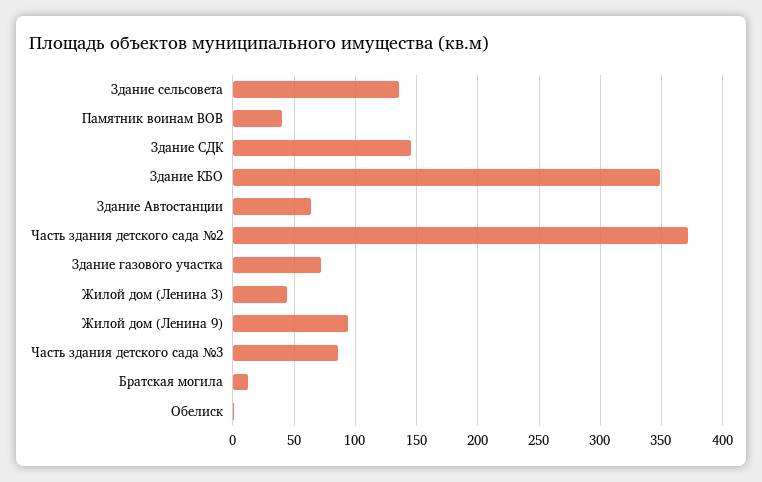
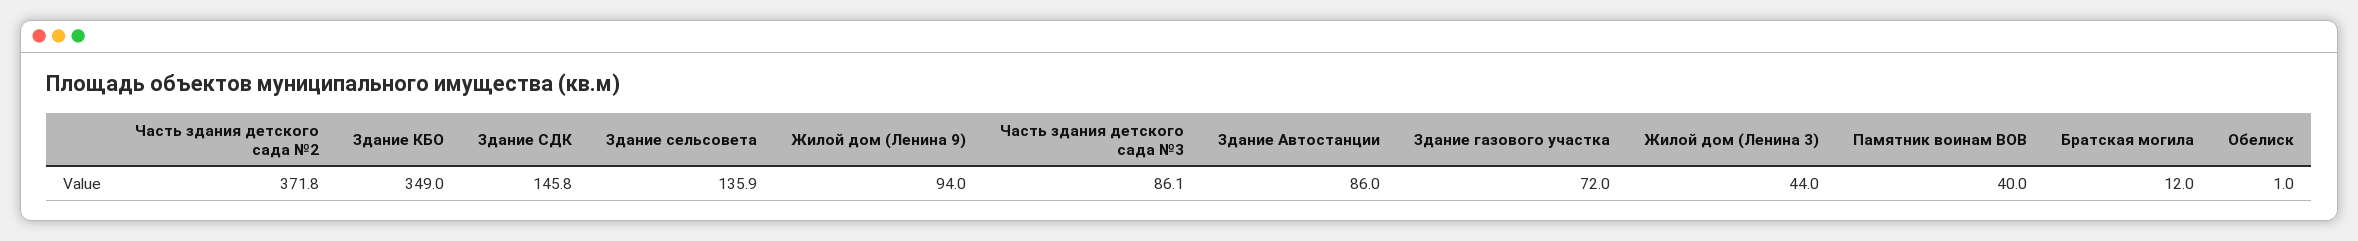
Здание Автостанции: 65 -> 86

